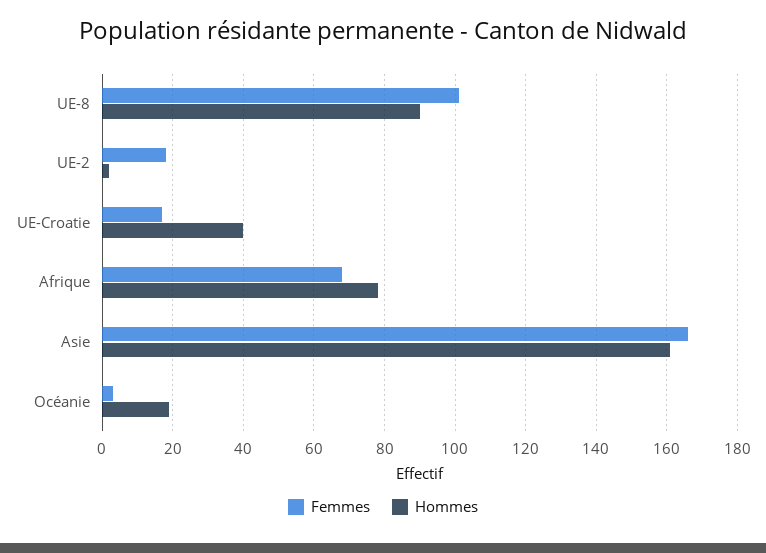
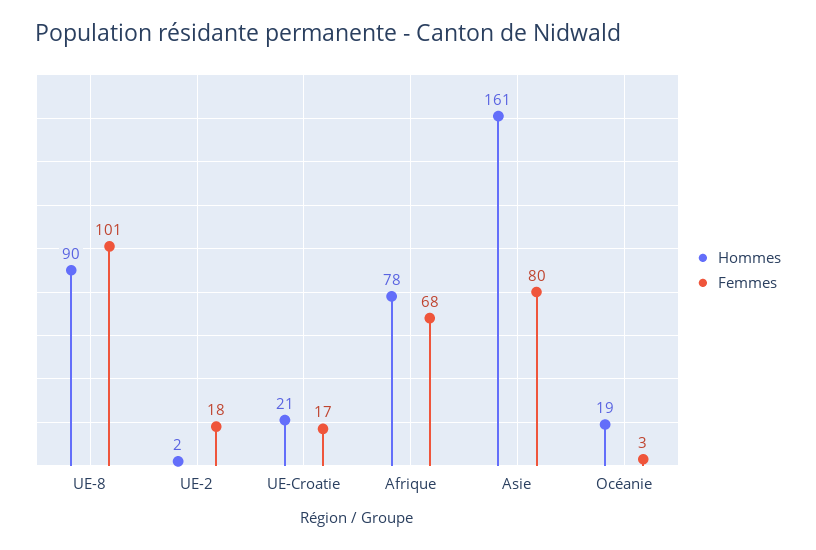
Hommes, UE-Croatie: 40 -> 21
Femmes, Asie: 165 -> 80

